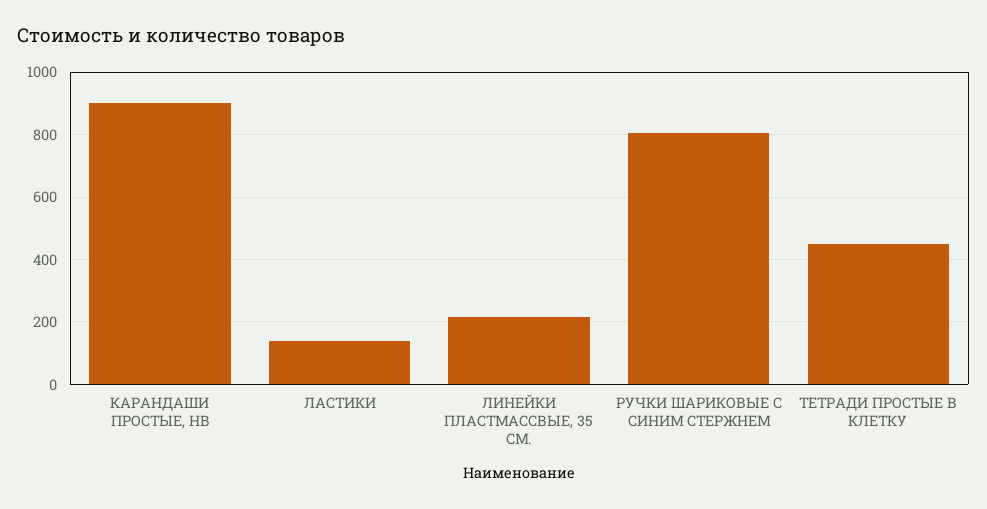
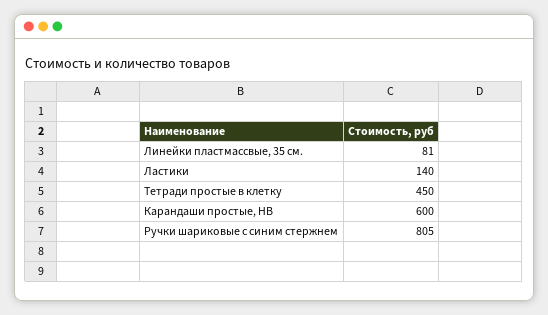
КАРАНДАШИ ПРОСТЫЕ, HB: 900 -> 600
ЛИНЕЙКИ ПЛАСТМАССВЫЕ, 35 СМ.: 220 -> 81

